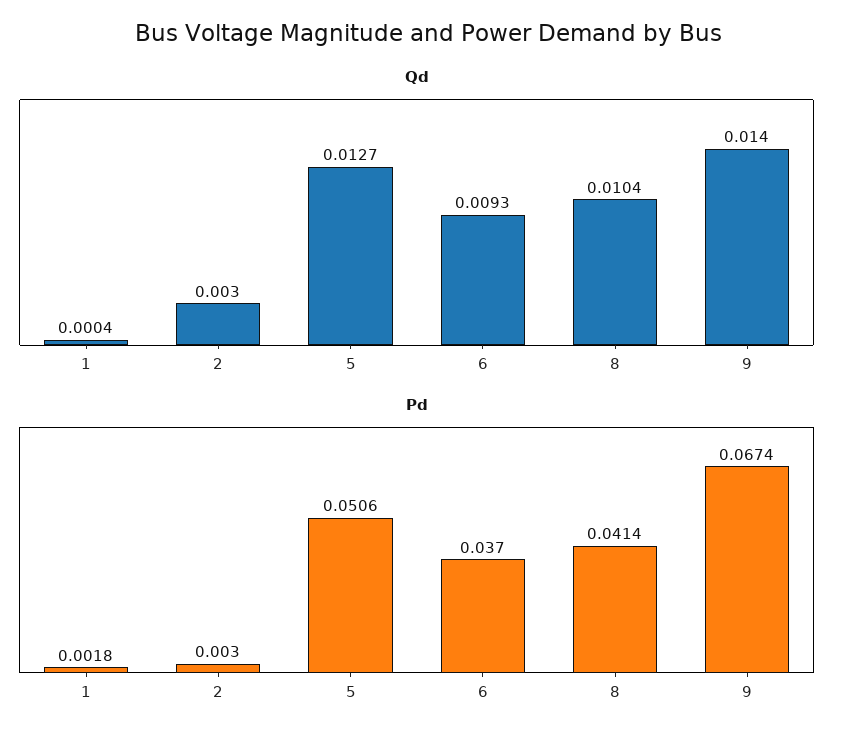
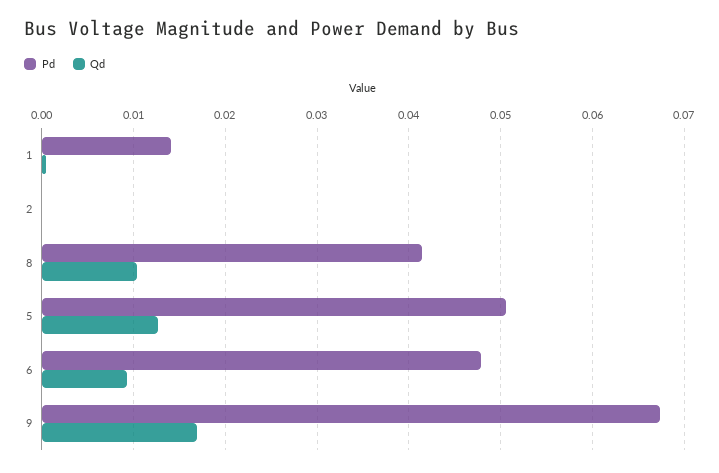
Qd, 2: 0.003 -> 0
Qd, 9: 0.014 -> 0.017
Pd, 1: 0.0018 -> 0.014
Pd, 2: 0.003 -> 0
Pd, 6: 0.037 -> 0.048

